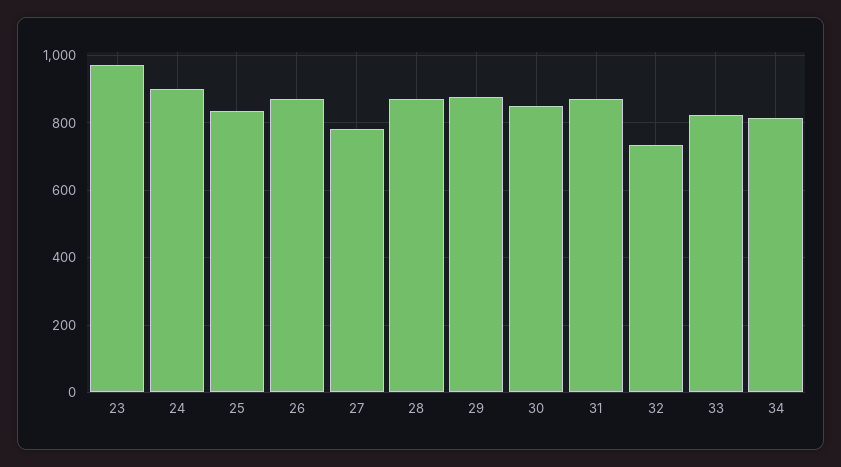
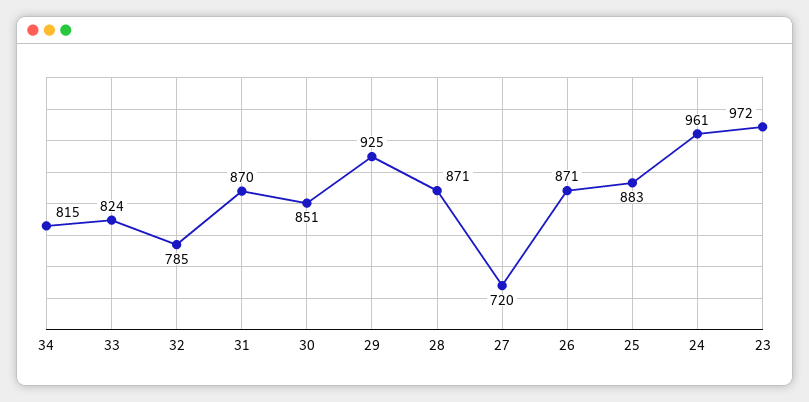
24: 900 -> 961
25: 840 -> 883
27: 780 -> 720
29: 880 -> 925
32: 740 -> 785

